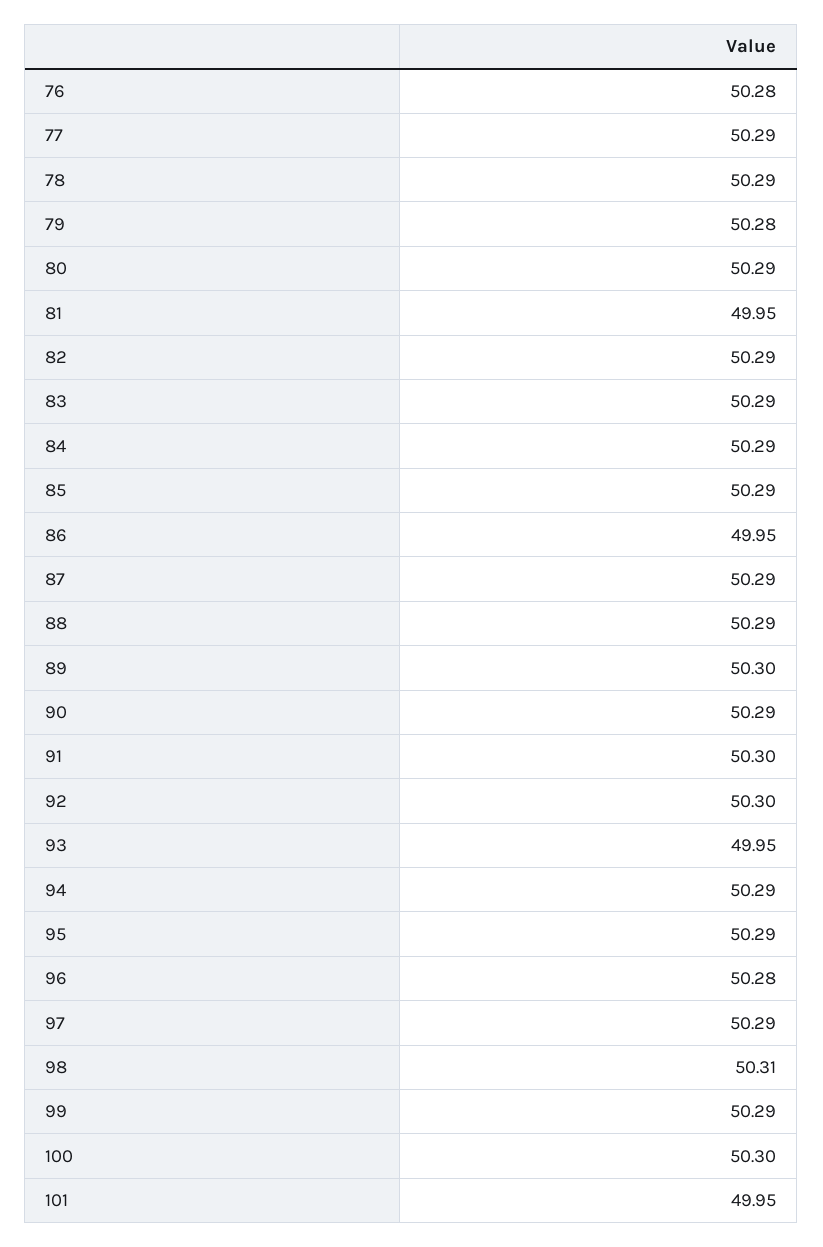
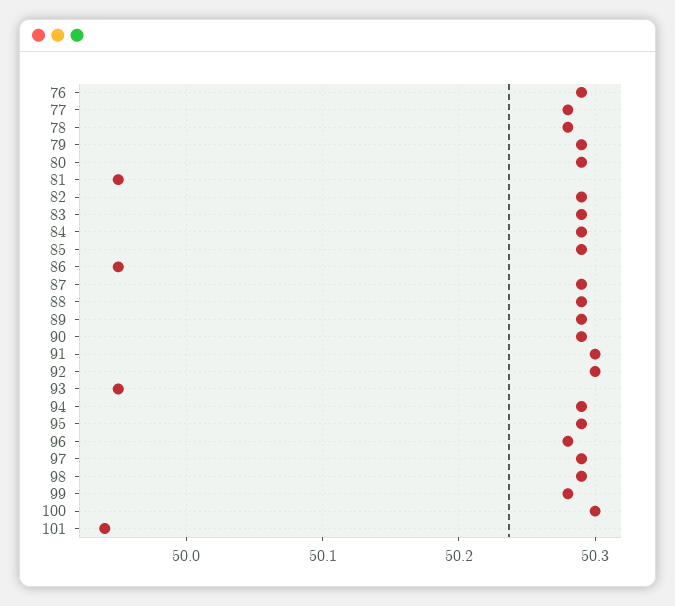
76: 50.28 -> 50.29
77: 50.29 -> 50.28
78: 50.29 -> 50.28
79: 50.28 -> 50.29
89: 50.3 -> 50.29
98: 50.31 -> 50.29
99: 50.29 -> 50.28
101: 49.95 -> 49.94

